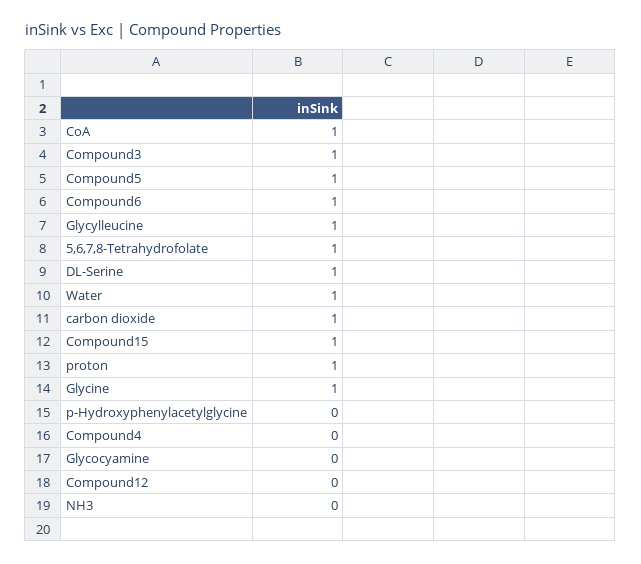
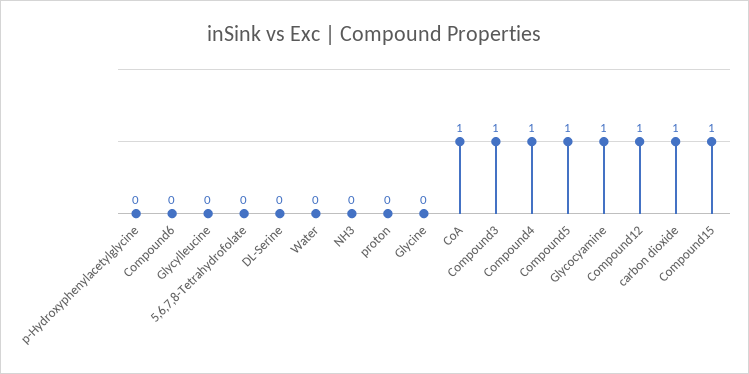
Compound6: 1 -> 0
Glycylleucine: 1 -> 0
5,6,7,8-Tetrahydrofolate: 1 -> 0
DL-Serine: 1 -> 0
Water: 1 -> 0
proton: 1 -> 0
Glycine: 1 -> 0
Compound4: 0 -> 1
Glycocyamine: 0 -> 1
Compound12: 0 -> 1

